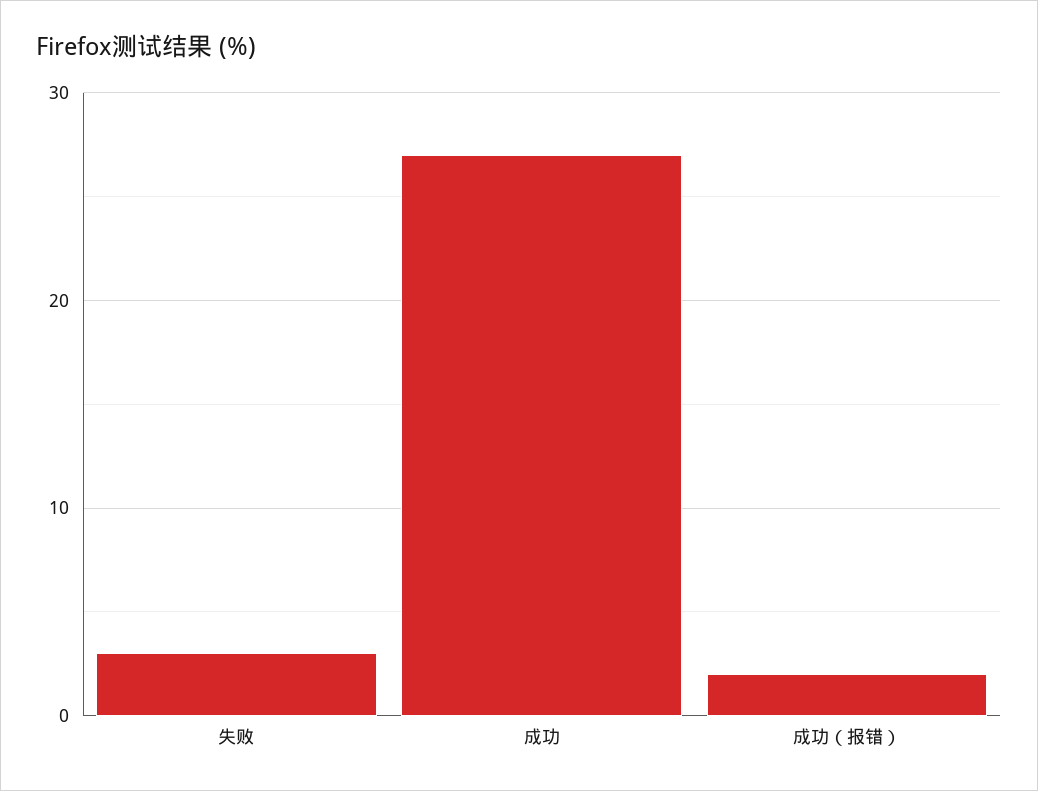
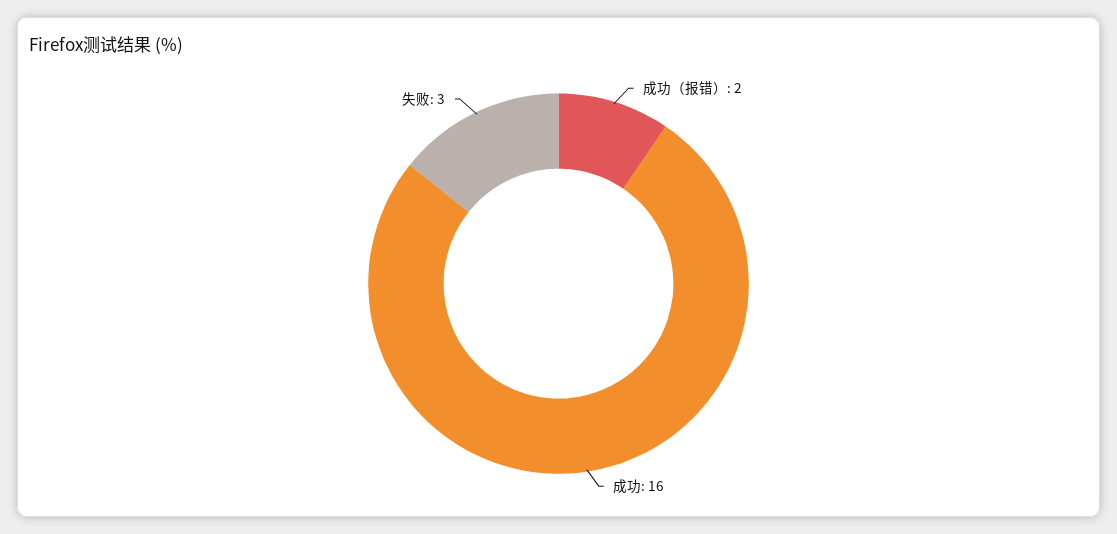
成功: 27 -> 16

